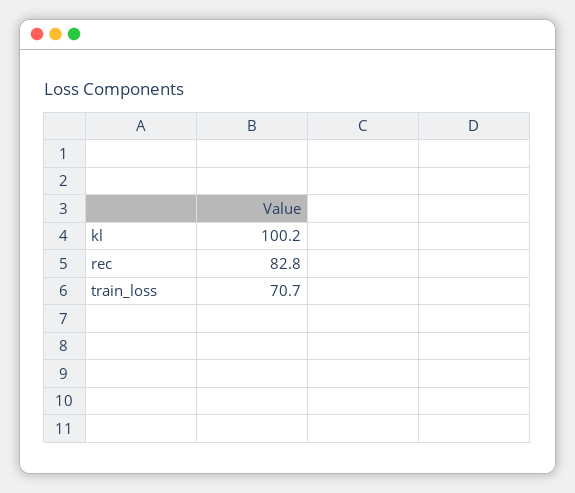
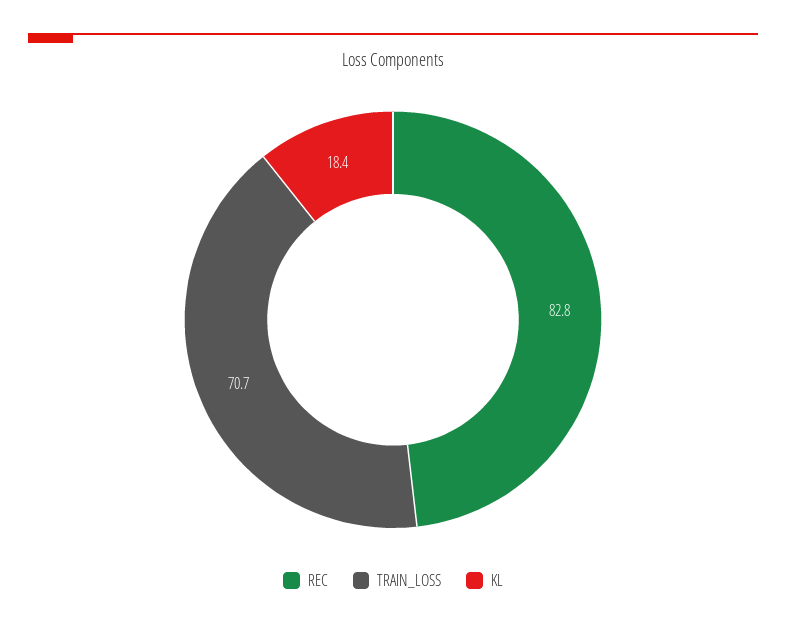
kl: 100.2 -> 18.4

